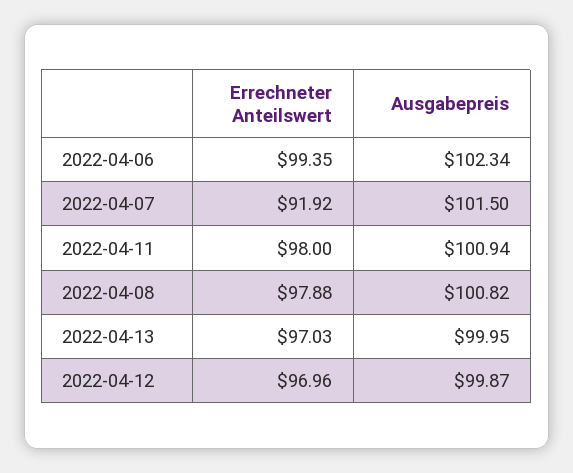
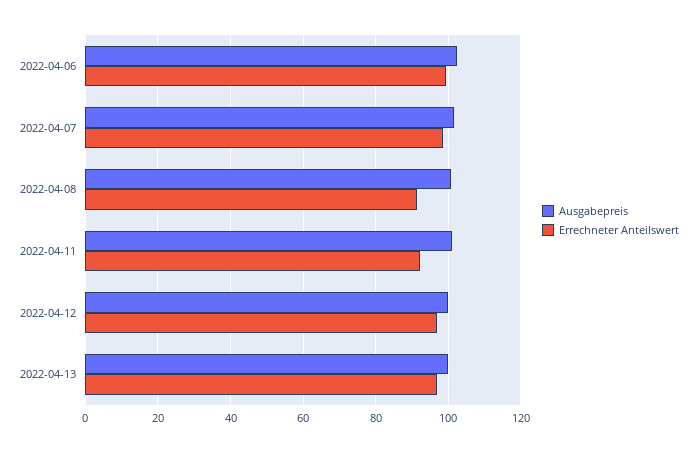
Errechneter Anteilswert, 2022-04-07: 91.92 -> 98
Errechneter Anteilswert, 2022-04-11: 98 -> 92
Errechneter Anteilswert, 2022-04-08: 97.88 -> 92

